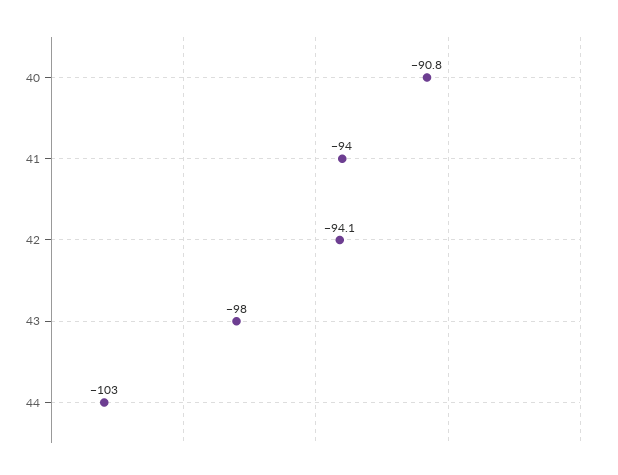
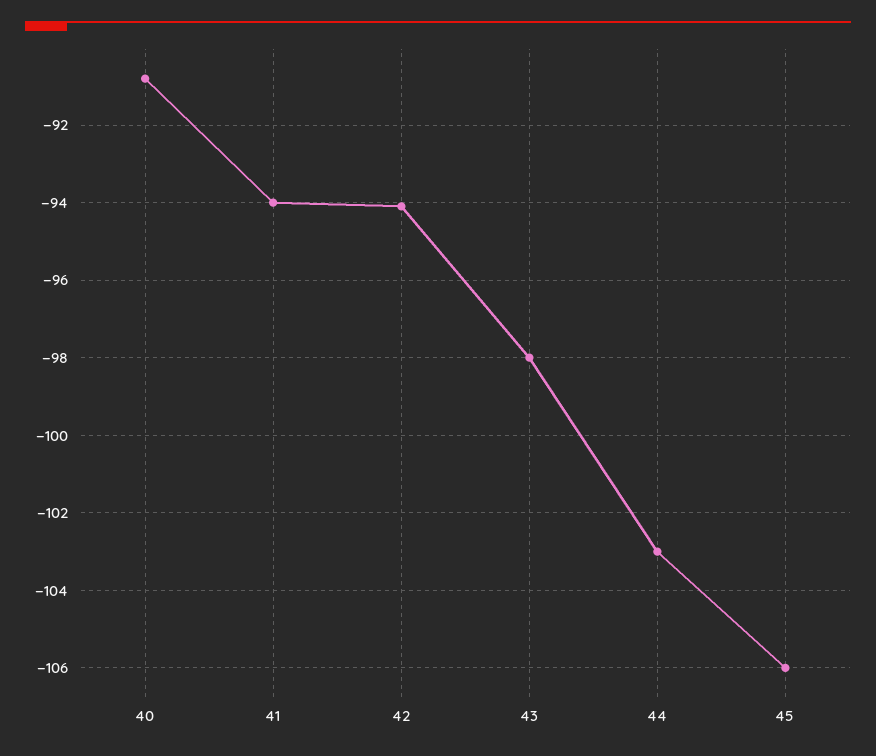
45: none -> -106

